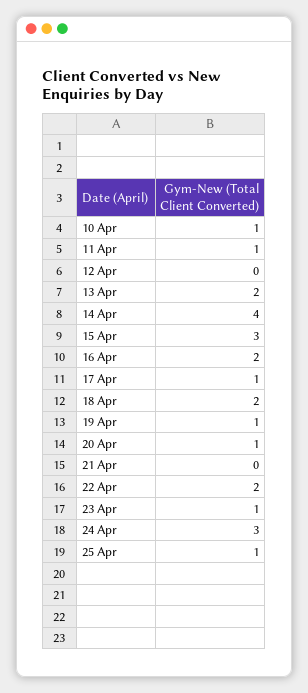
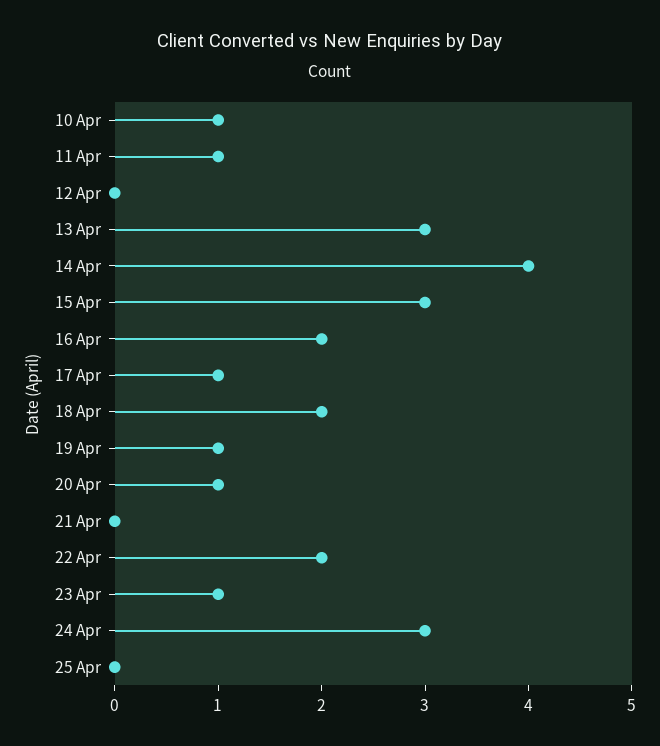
13 Apr: 2 -> 3
25 Apr: 1 -> 0

